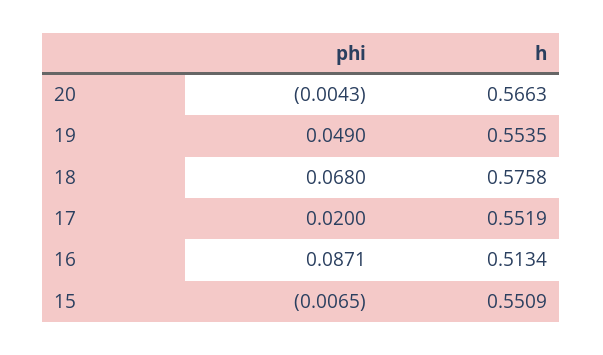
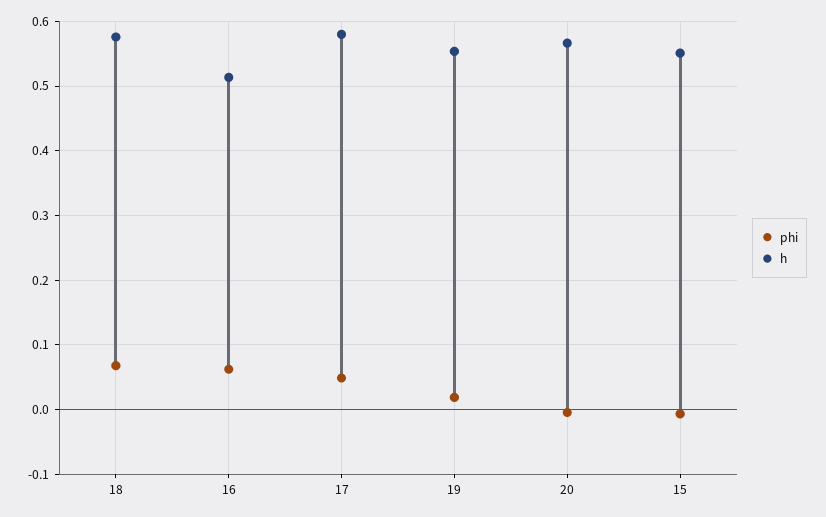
phi, 19: 0.049 -> 0.02
phi, 17: 0.02 -> 0.05
h, 17: 0.5519 -> 0.58
phi, 16: 0.0871 -> 0.06

